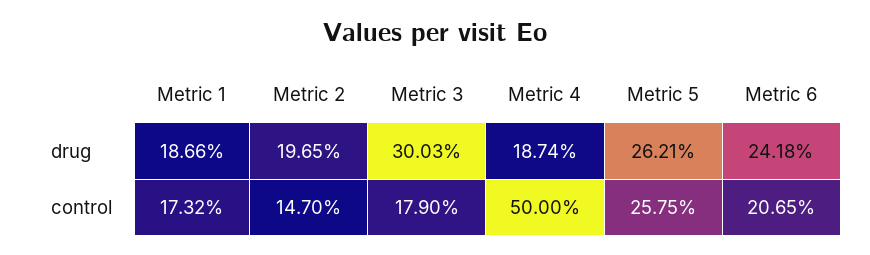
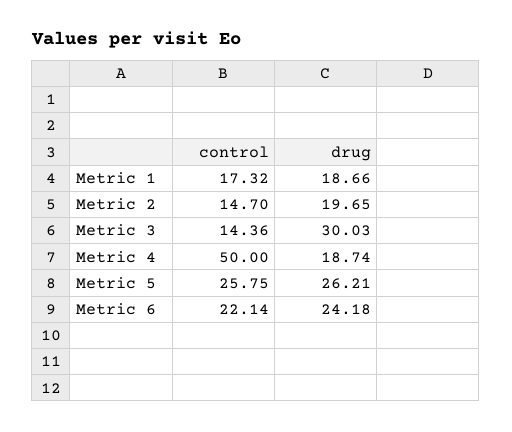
Metric 3, control: 17.9 -> 14.36
Metric 6, control: 20.65 -> 22.14

